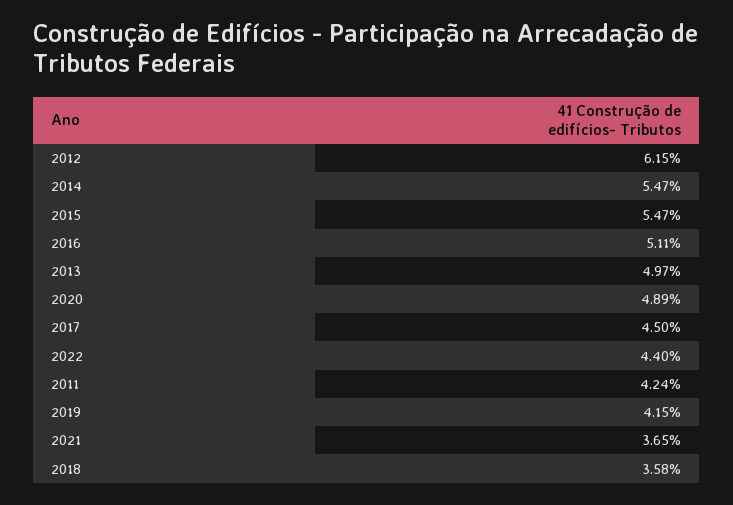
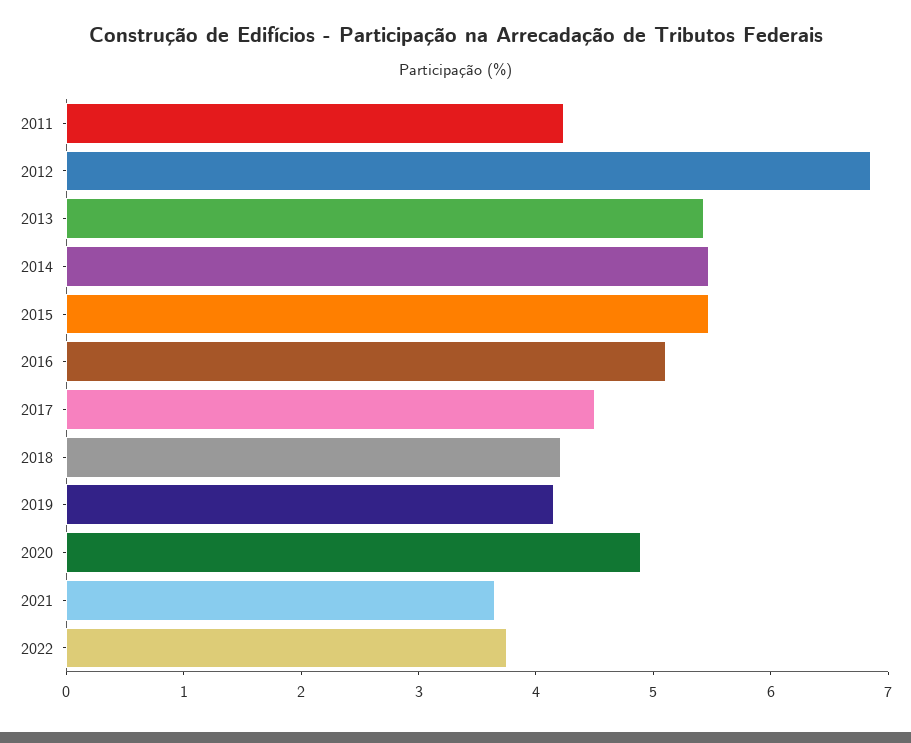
2012: 6.15 -> 6.8
2013: 4.97 -> 5.4
2022: 4.4 -> 3.8
2018: 3.58 -> 4.2

